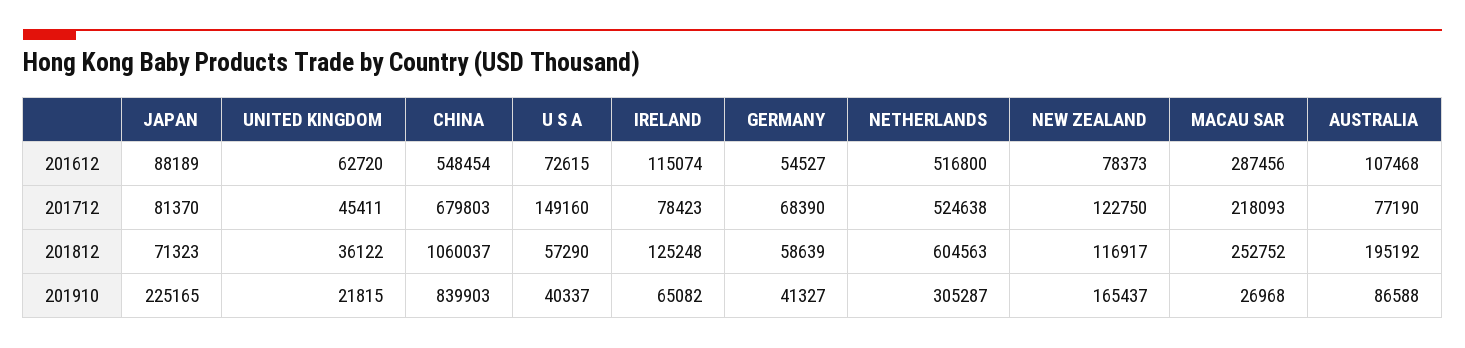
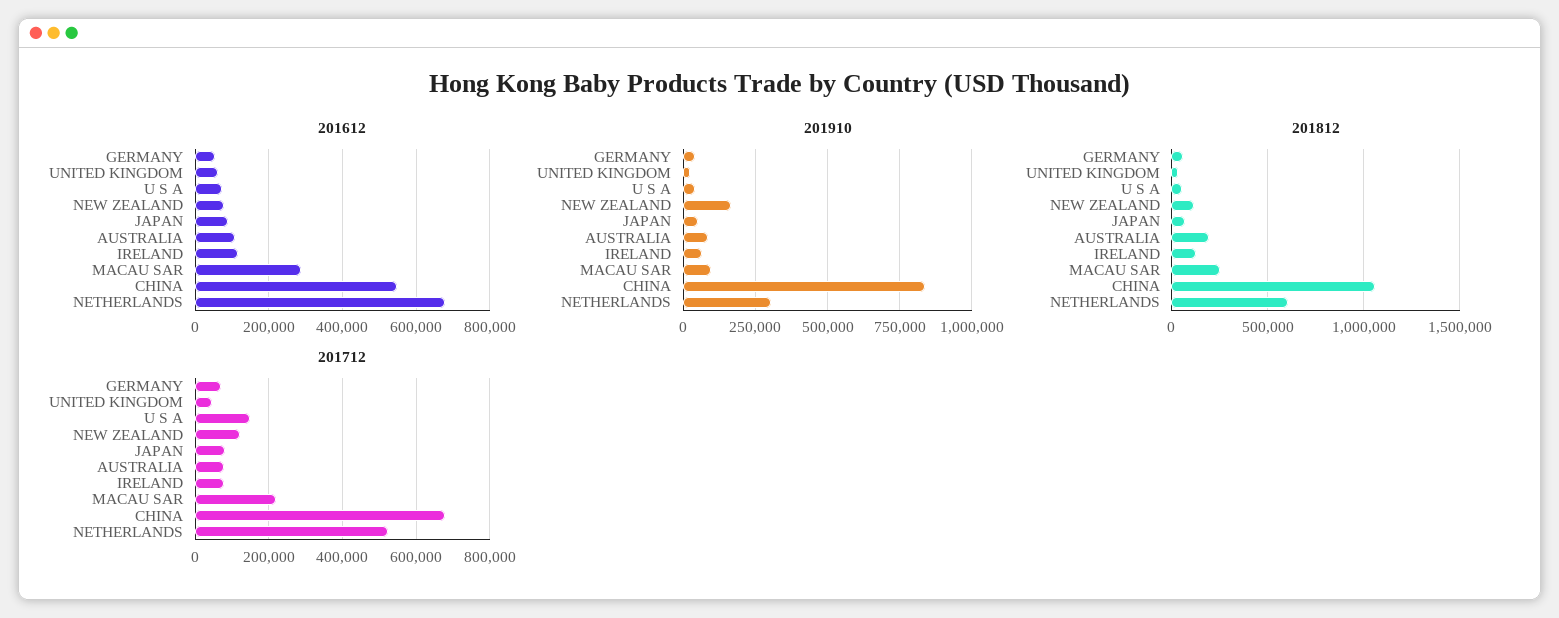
201612, NETHERLANDS: 516800 -> 680000
201910, JAPAN: 225165 -> 50000
201910, MACAU SAR: 26968 -> 100000

